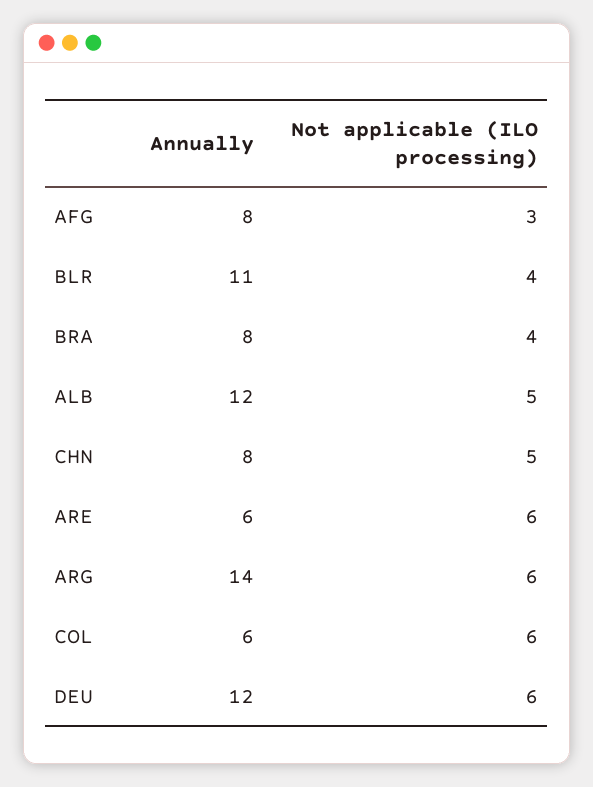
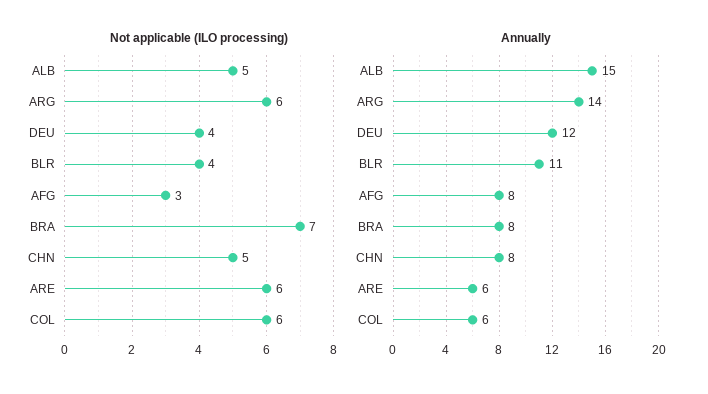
Not applicable (ILO processing), BRA: 4 -> 7
Annually, ALB: 12 -> 15
Not applicable (ILO processing), DEU: 6 -> 4

